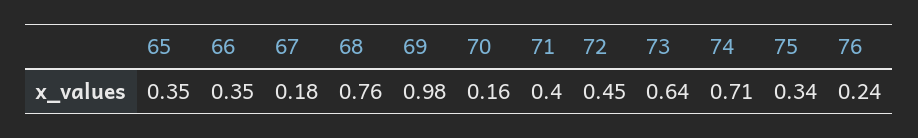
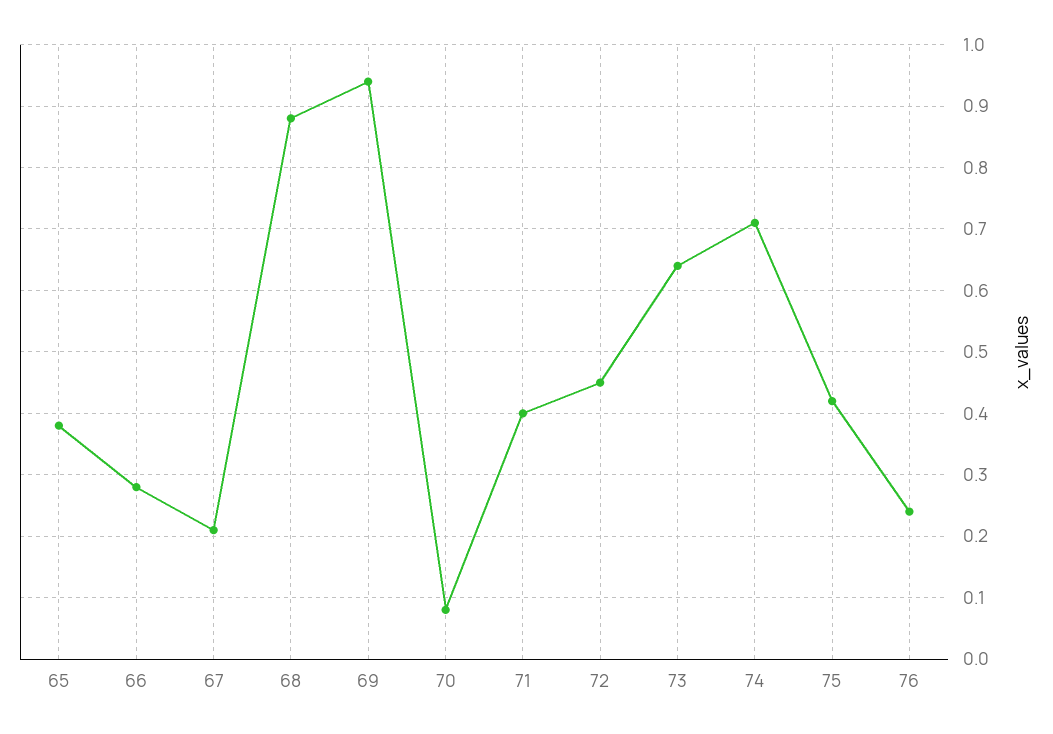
65: 0.35 -> 0.38
66: 0.35 -> 0.28
67: 0.18 -> 0.21
68: 0.76 -> 0.88
69: 0.98 -> 0.94
70: 0.16 -> 0.08
75: 0.34 -> 0.42

